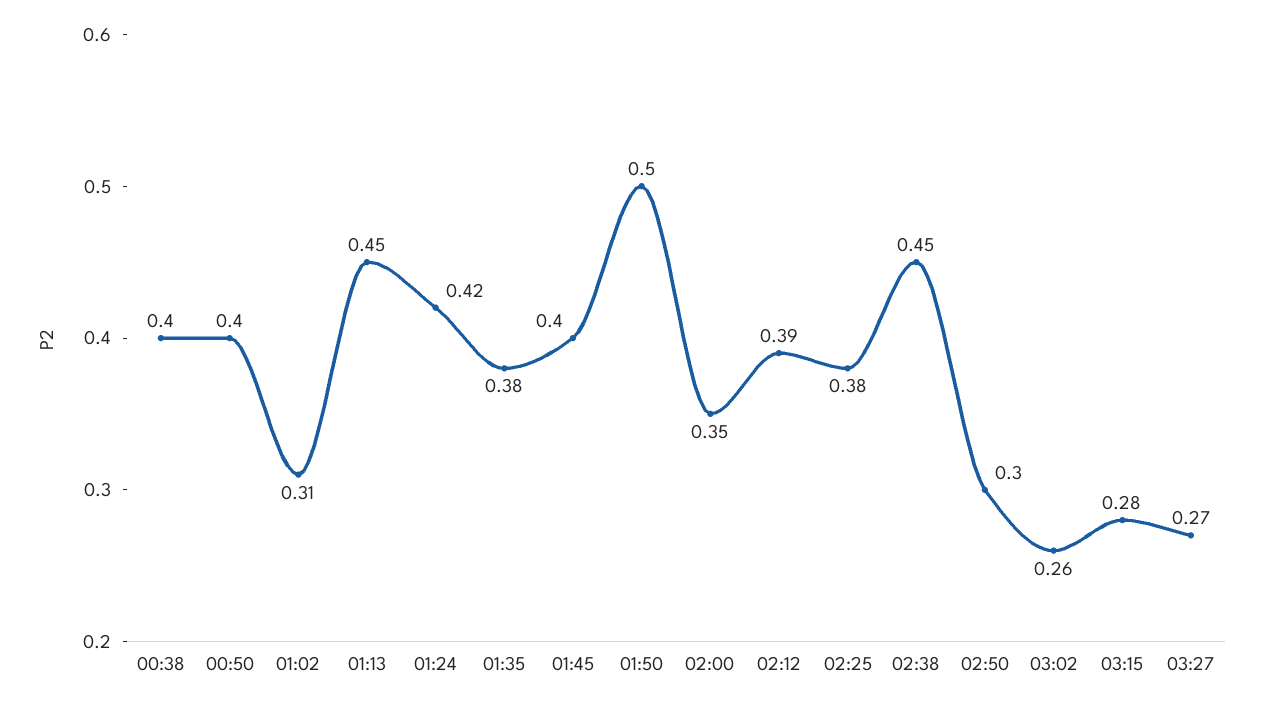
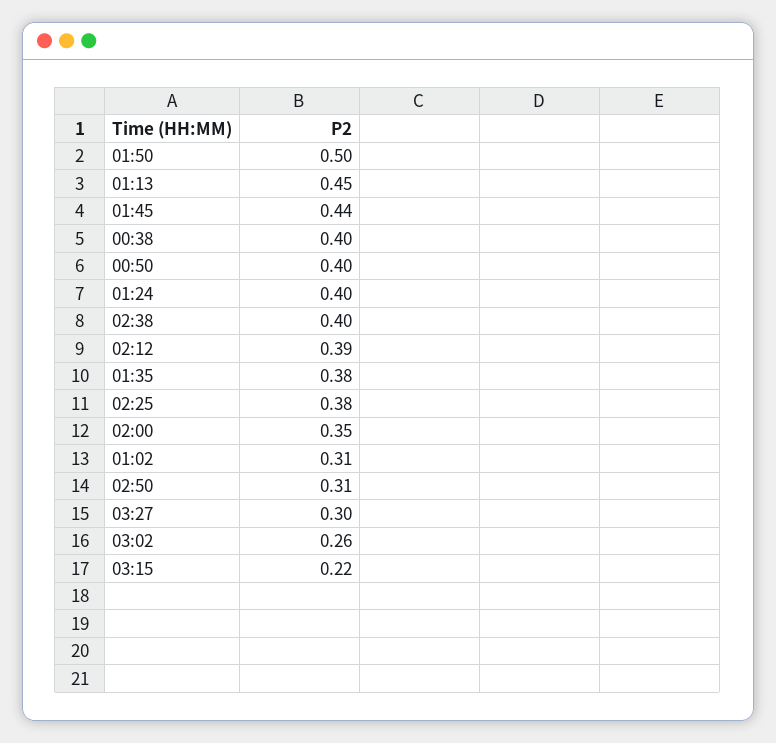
01:24: 0.42 -> 0.4
01:45: 0.4 -> 0.44
02:38: 0.45 -> 0.4
02:50: 0.3 -> 0.31
03:15: 0.28 -> 0.22
03:27: 0.27 -> 0.3

